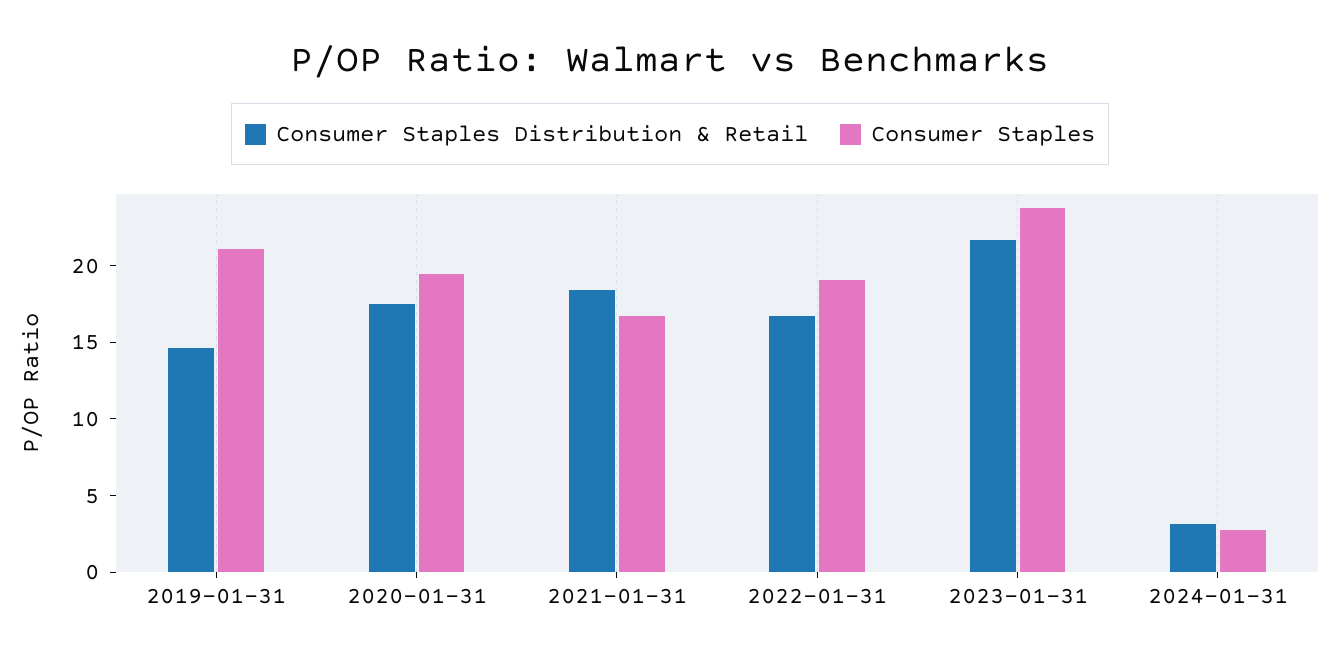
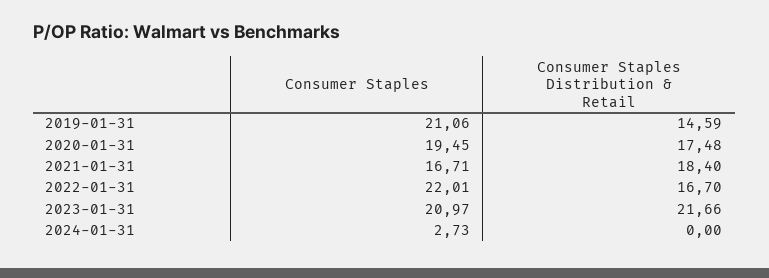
Consumer Staples, 2022-01-31: 19 -> 22.01
Consumer Staples, 2023-01-31: 24 -> 20.97
Consumer Staples Distribution & Retail, 2024-01-31: 3 -> 0

